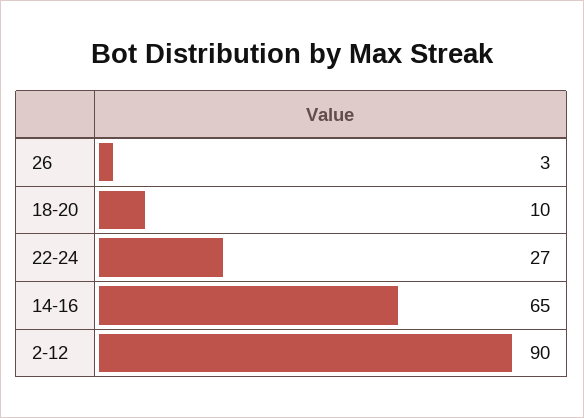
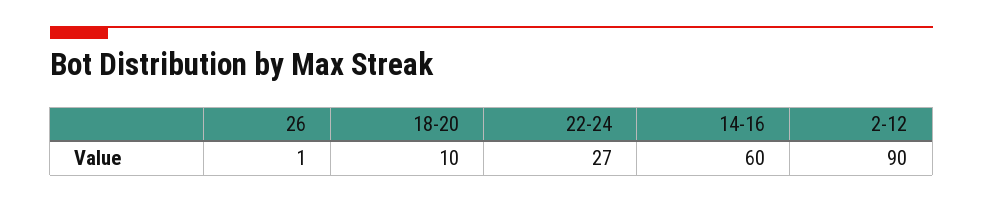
26: 3 -> 1
14-16: 65 -> 60

